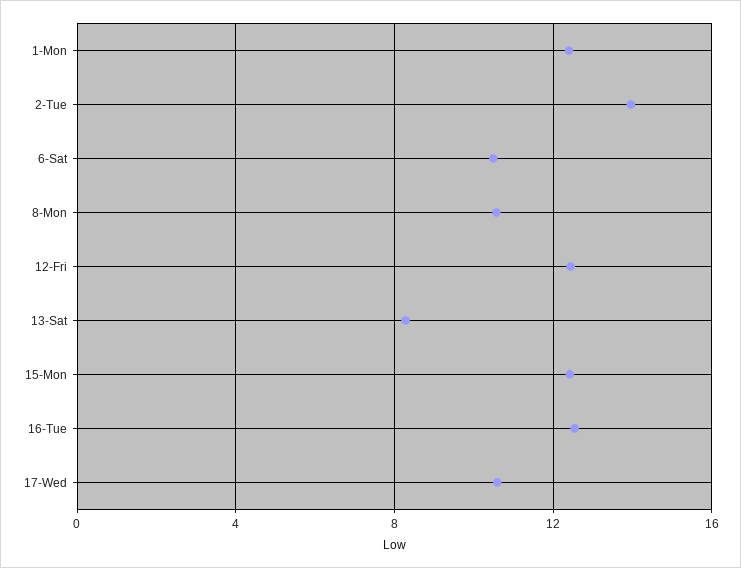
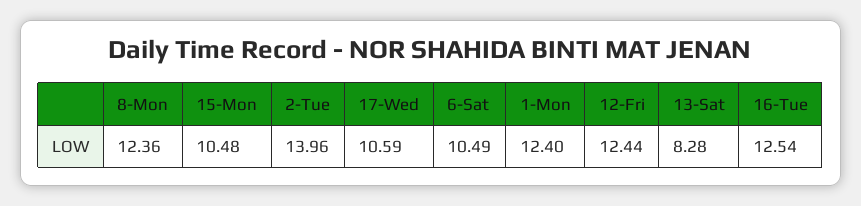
8-Mon: 10.5 -> 12.36
15-Mon: 12.5 -> 10.48

